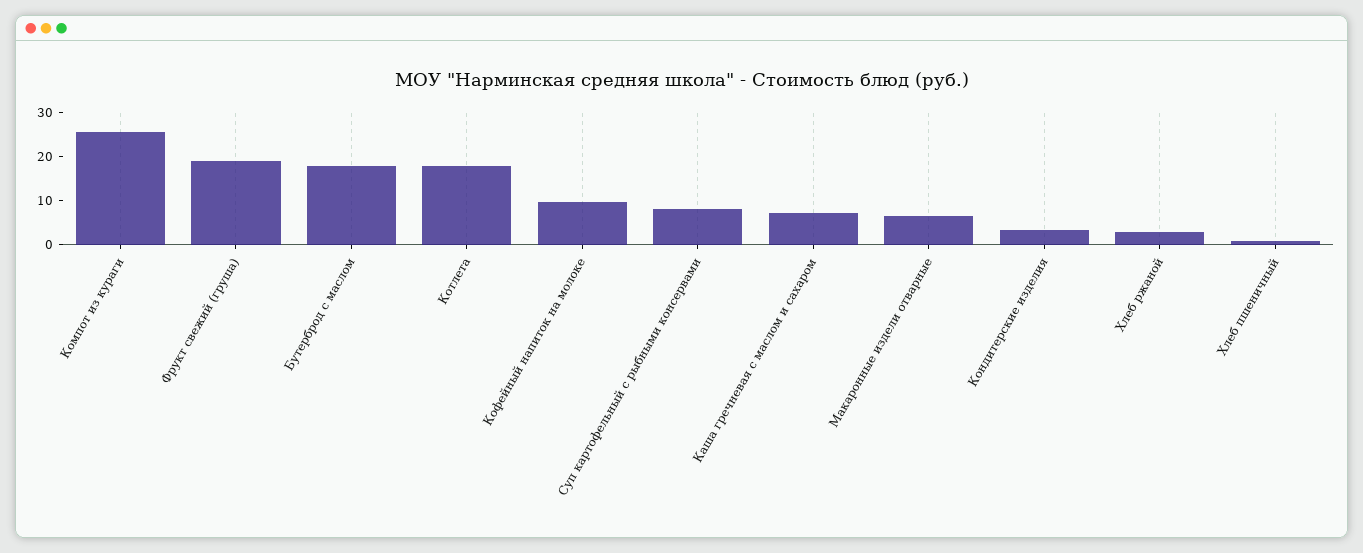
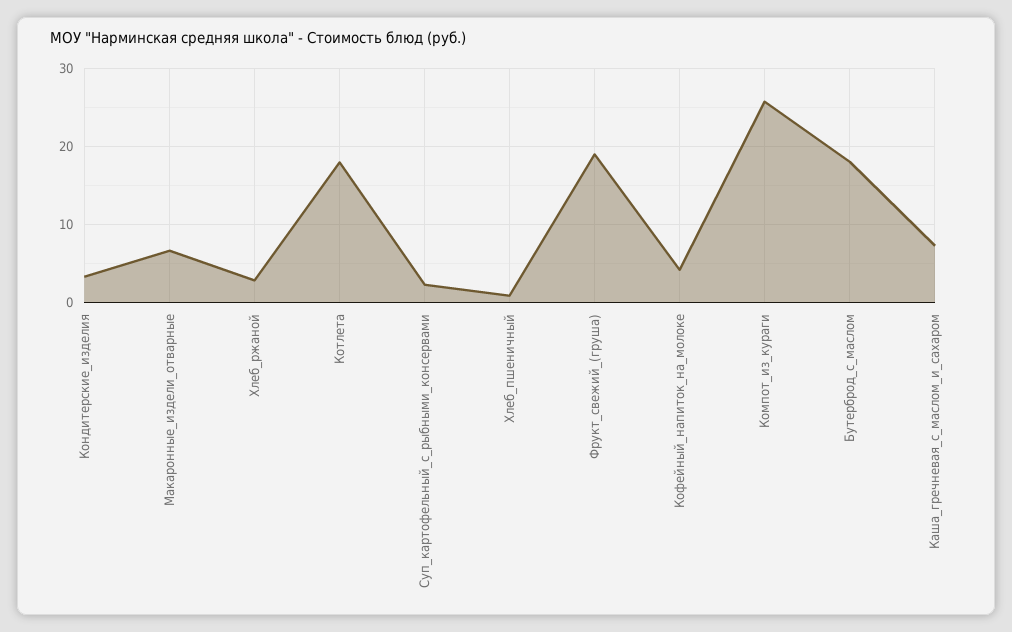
Кофейный напиток на молоке: 10 -> 4
Суп картофельный с рыбными консервами: 8 -> 2

